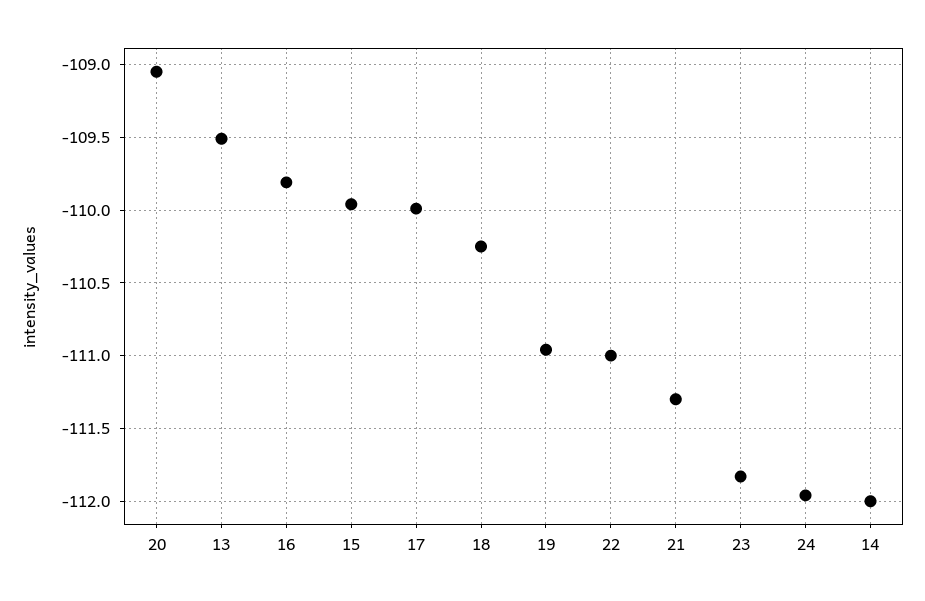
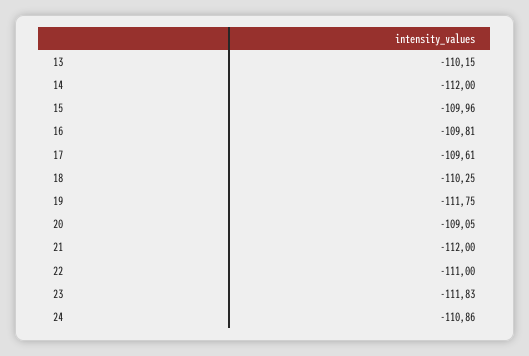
13: -109.5 -> -110.15
17: -110 -> -109.61
19: -110.95 -> -111.75
21: -111.3 -> -112
24: -111.95 -> -110.86

